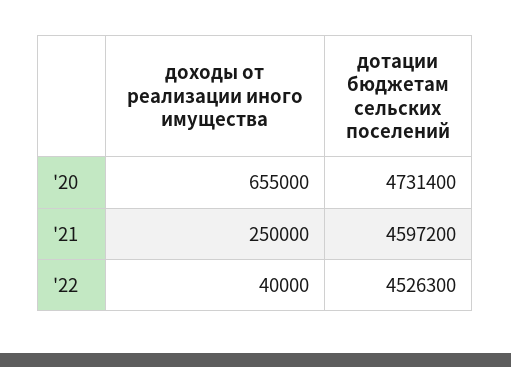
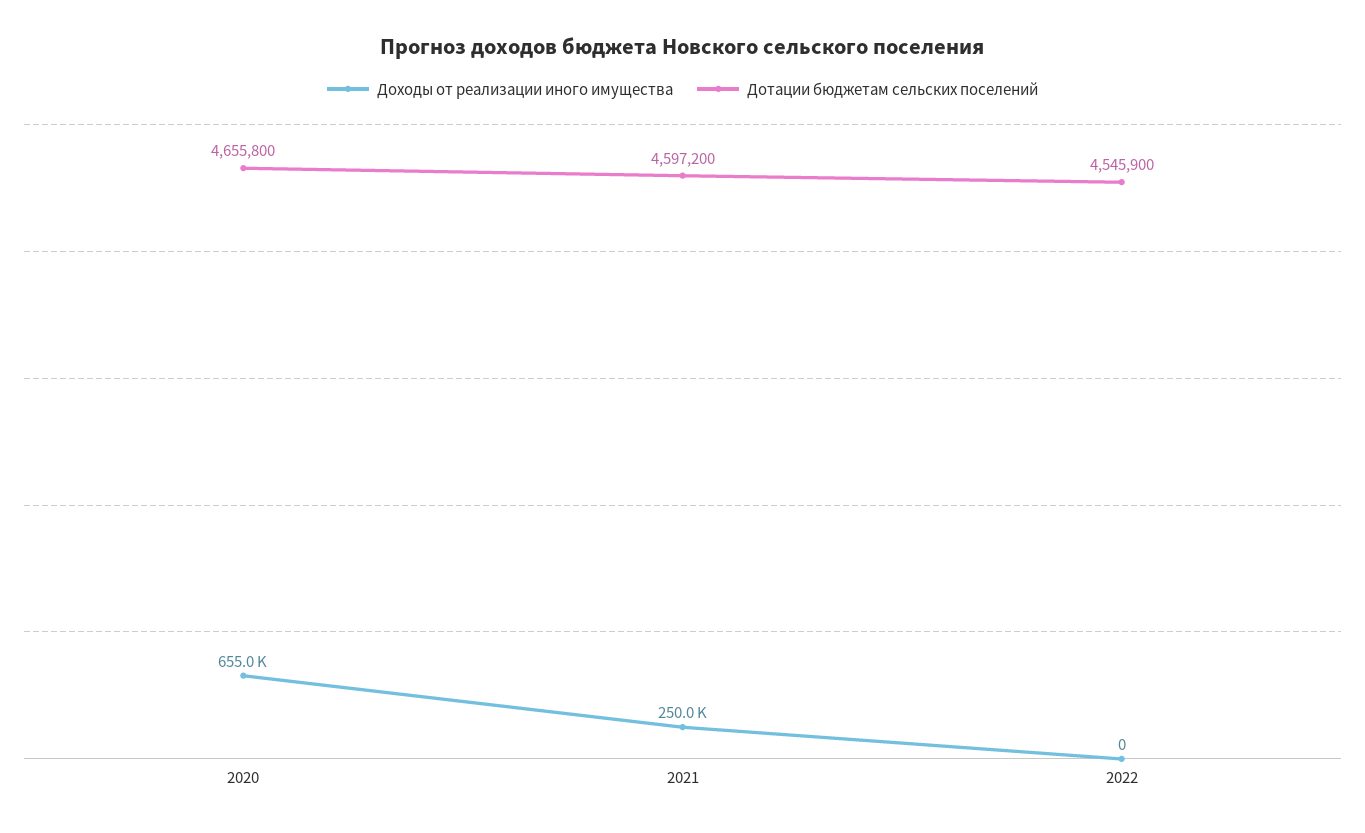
дотации бюджетам сельских поселений, '20: 4731400 -> 4655800
доходы от реализации иного имущества, '22: 40000 -> 0
дотации бюджетам сельских поселений, '22: 4526300 -> 4545900

